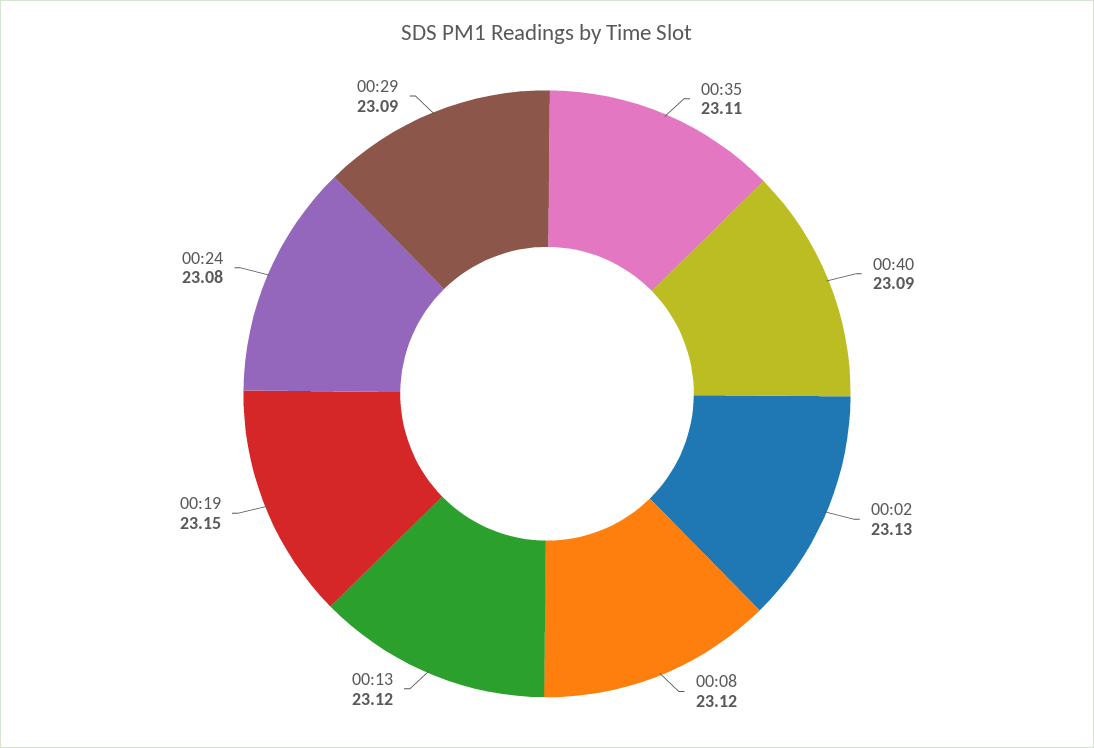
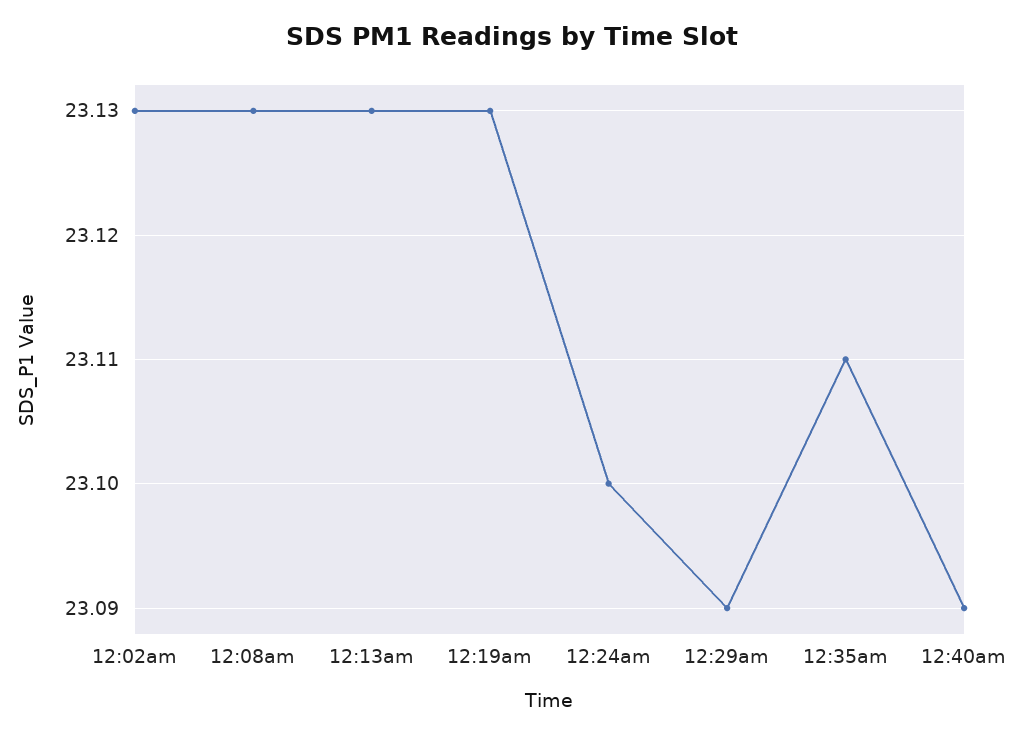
00:08: 23.12 -> 23.13
00:13: 23.12 -> 23.13
00:19: 23.15 -> 23.13
00:24: 23.08 -> 23.1

